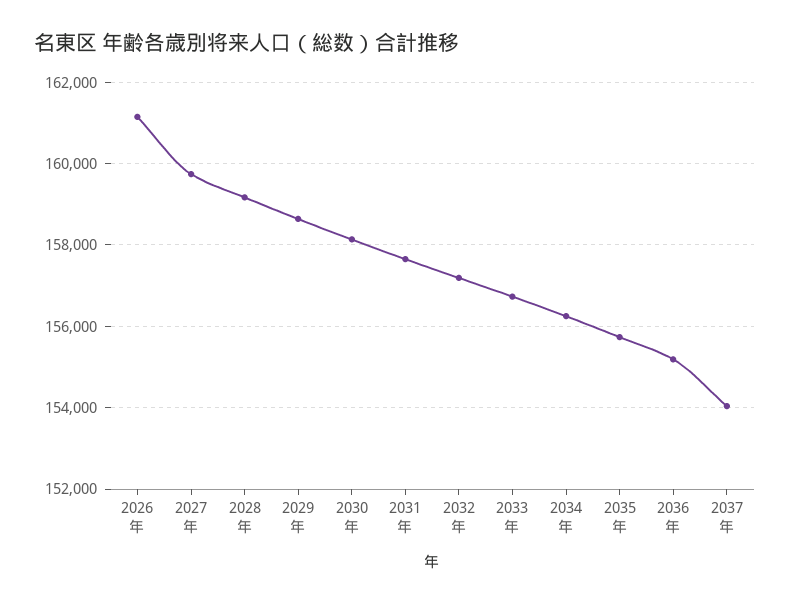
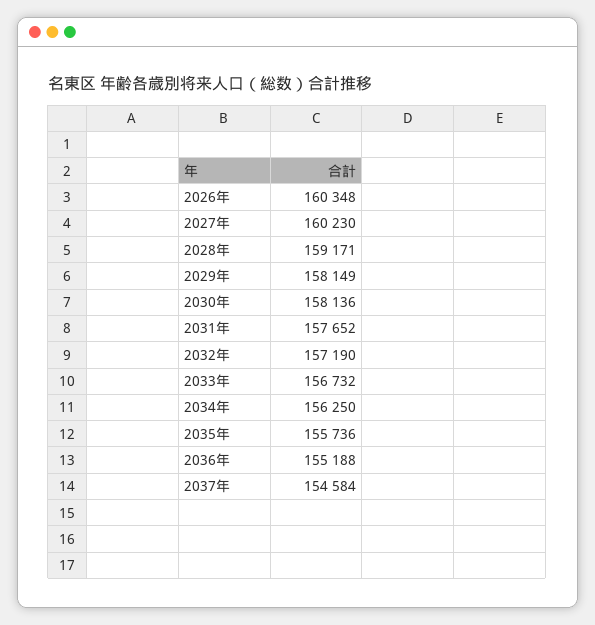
2026年: 161200 -> 160348
2027年: 159800 -> 160230
2029年: 158600 -> 158149
2037年: 154000 -> 154584

